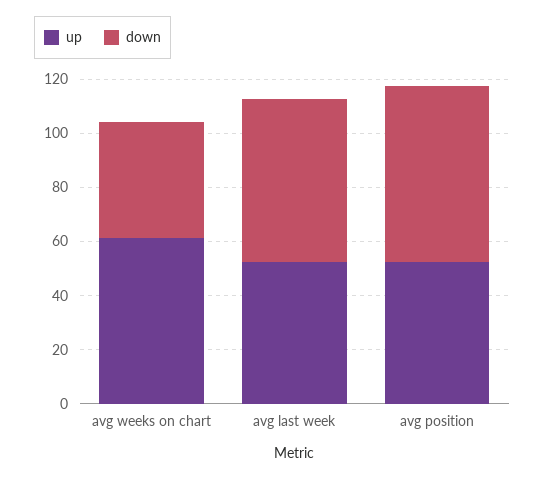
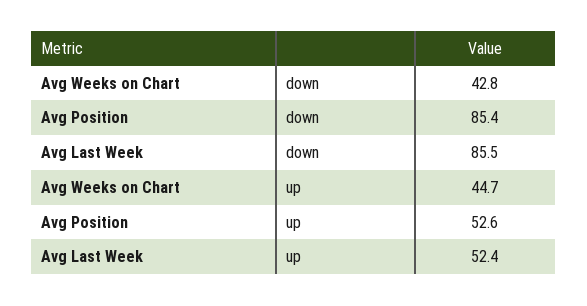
up, avg weeks on chart: 60 -> 44.7
down, avg last week: 60 -> 85.5
down, avg position: 65 -> 85.4

